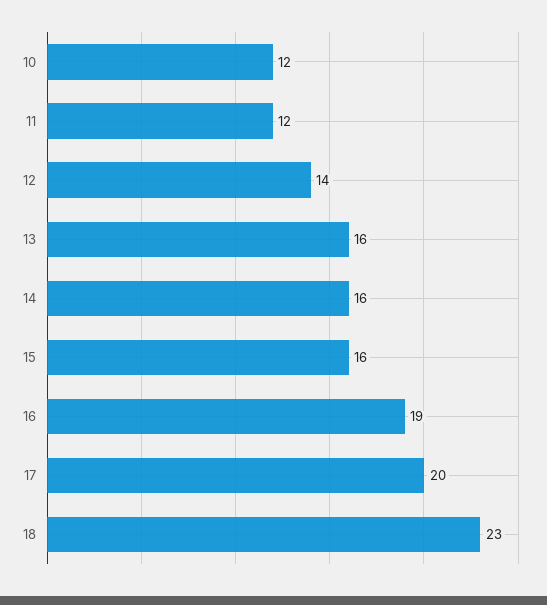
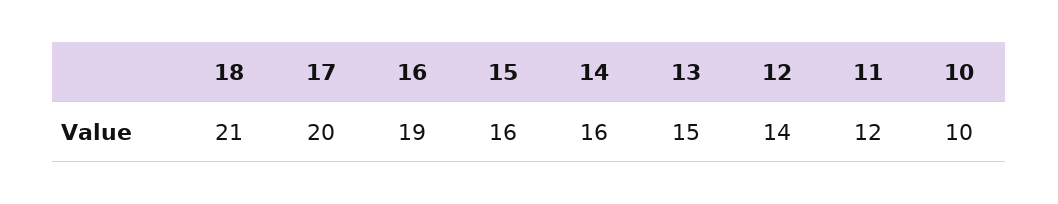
10: 12 -> 10
13: 16 -> 15
18: 23 -> 21

